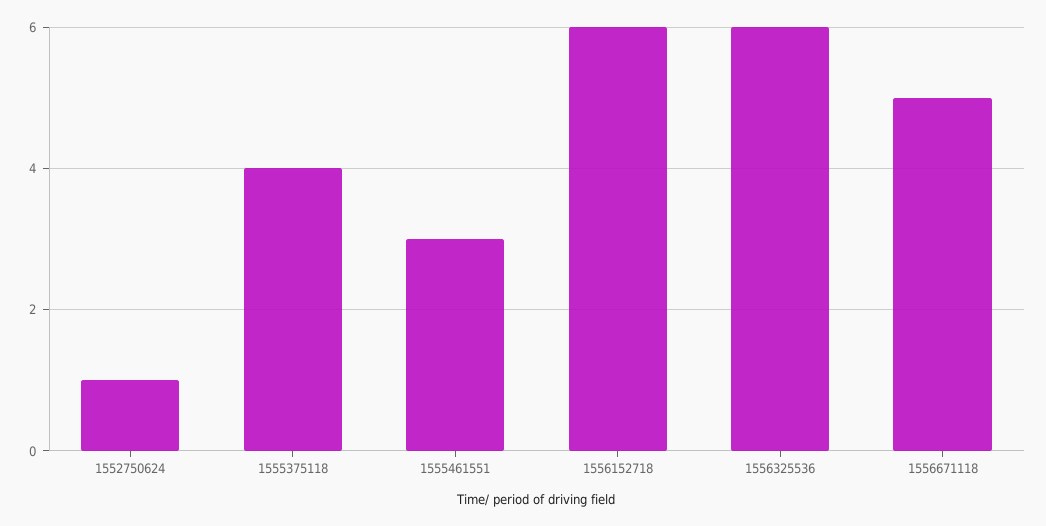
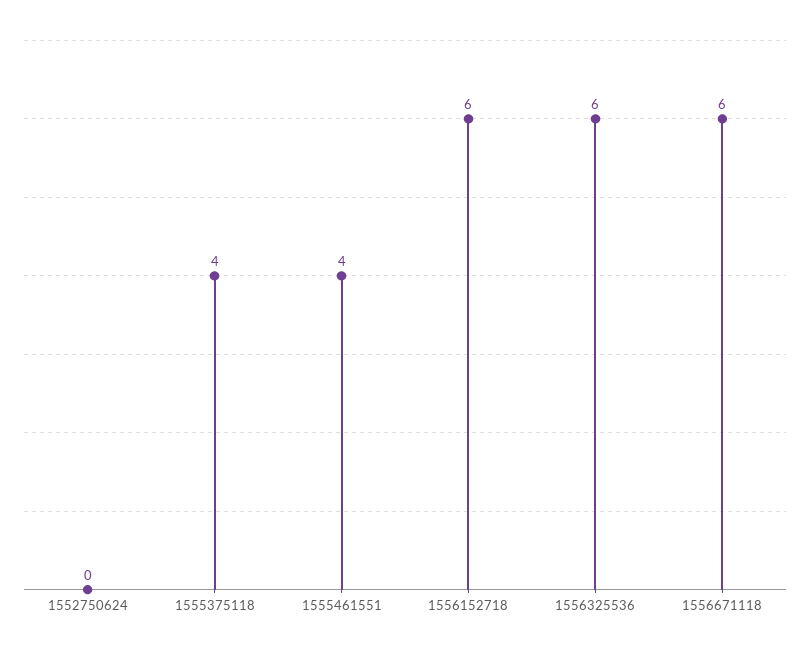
1552750624: 1 -> 0
1555461551: 3 -> 4
1556671118: 5 -> 6

